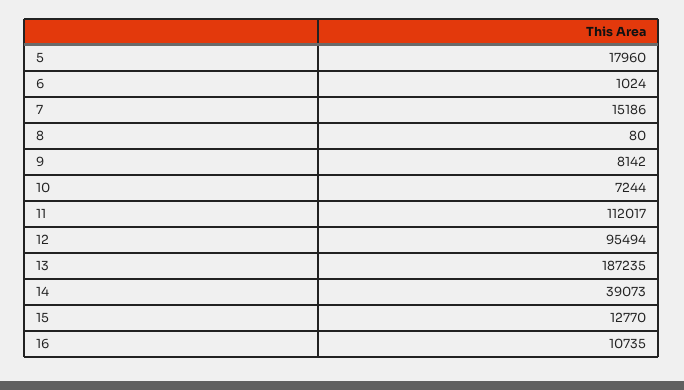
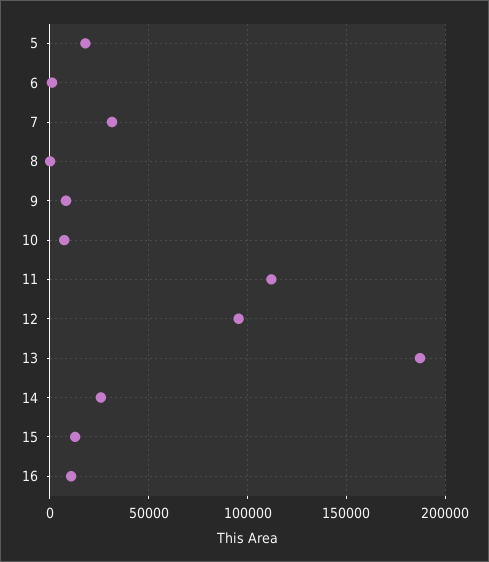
7: 15186 -> 30000
14: 39073 -> 25000

